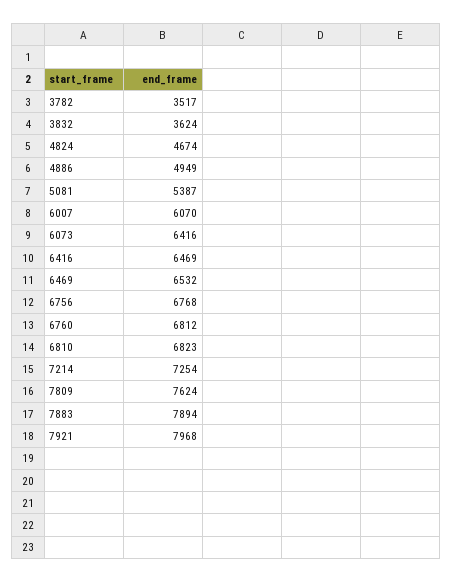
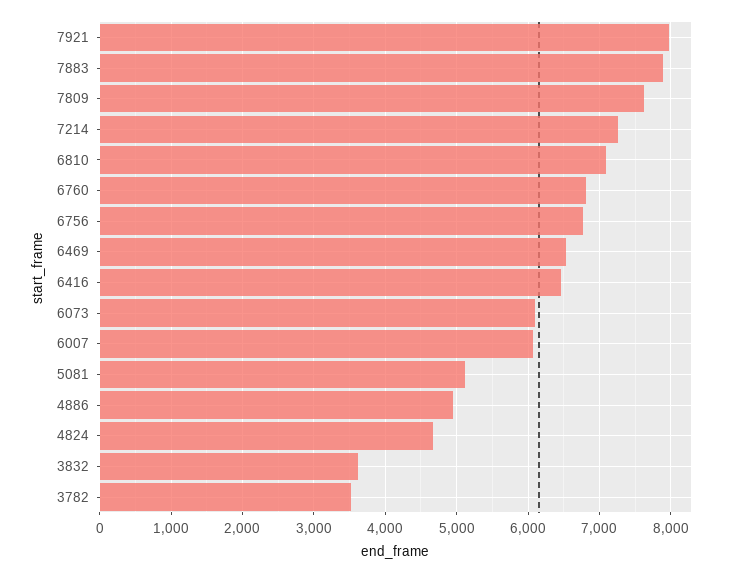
5081: 5387 -> 5100
6073: 6416 -> 6100
6810: 6823 -> 7100

